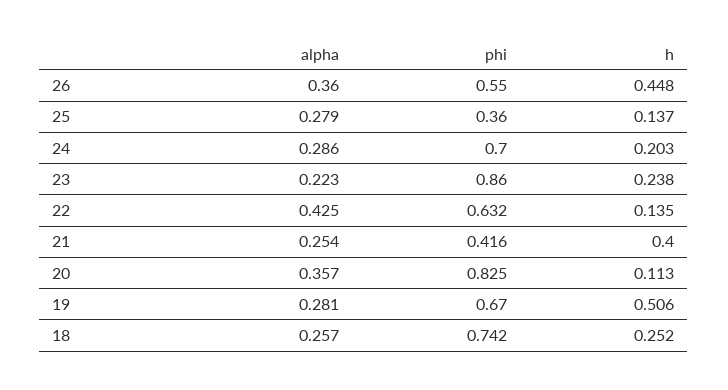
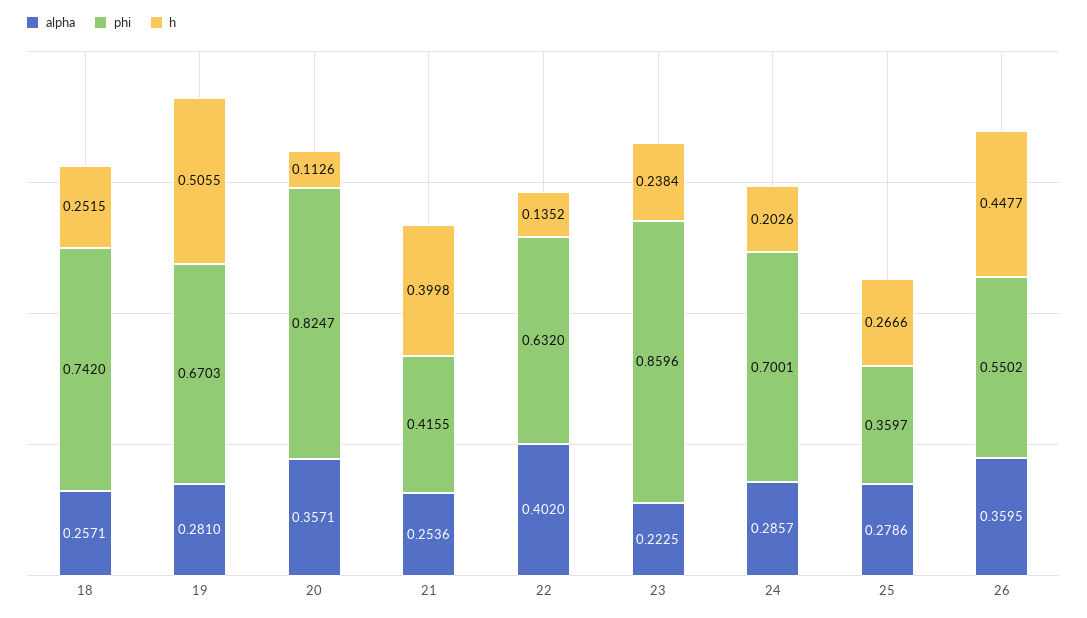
h, 25: 0.137 -> 0.2666
alpha, 22: 0.425 -> 0.402

